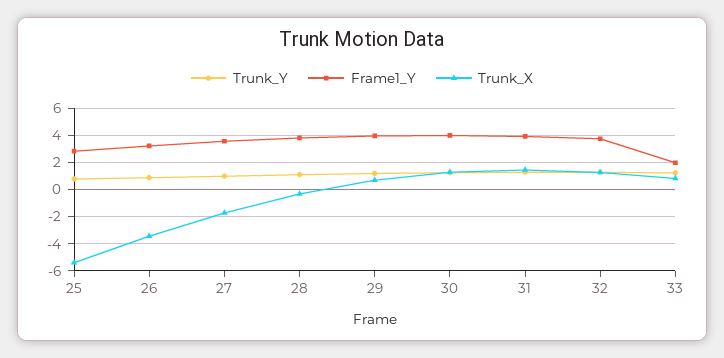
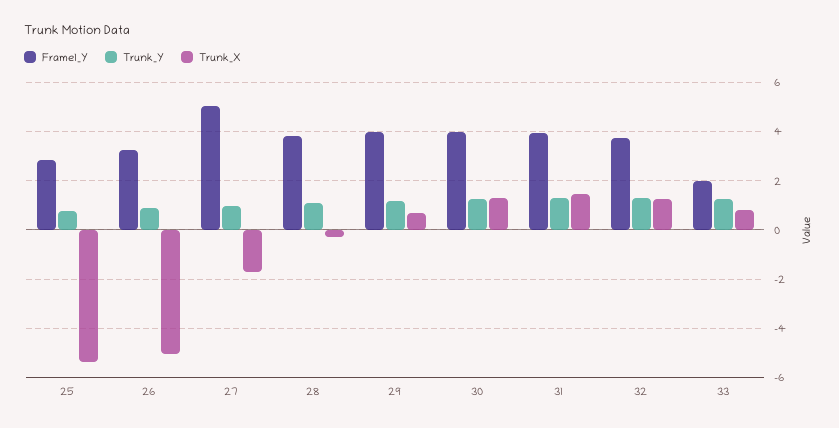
Trunk_X, 26: -3.5 -> -5
Frame1_Y, 27: 3.5 -> 5

